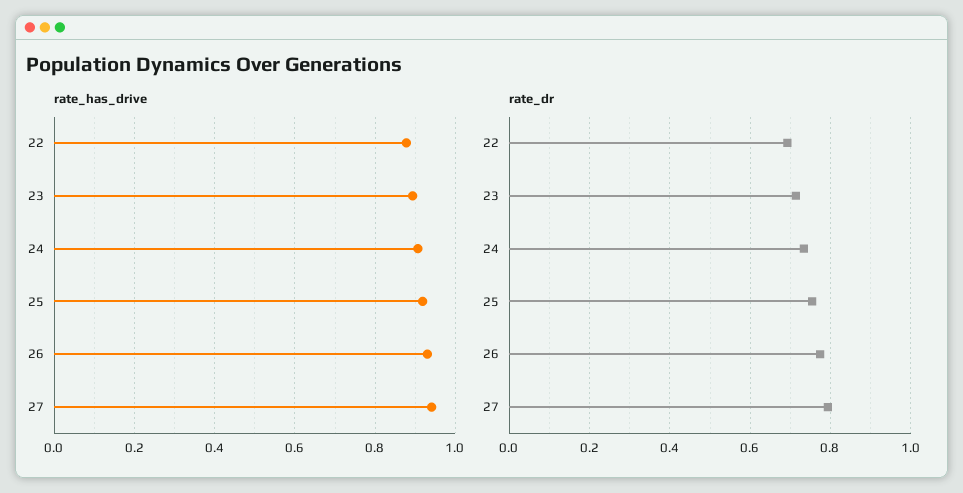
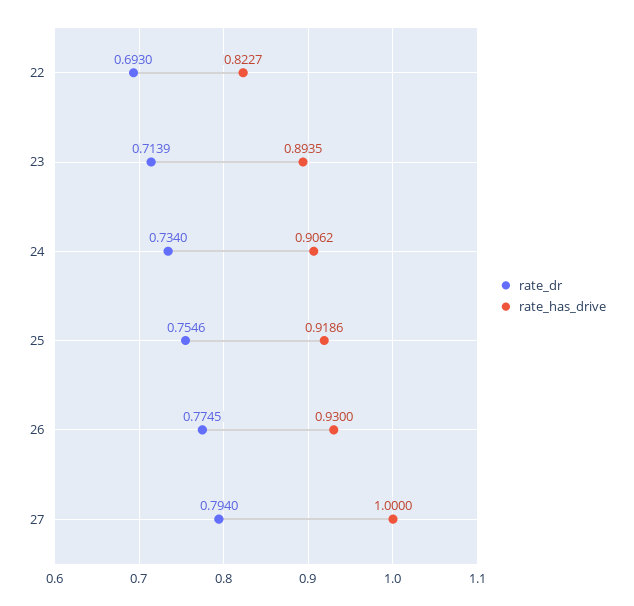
rate_has_drive, 22: 0.88 -> 0.8227
rate_has_drive, 27: 0.94 -> 1

